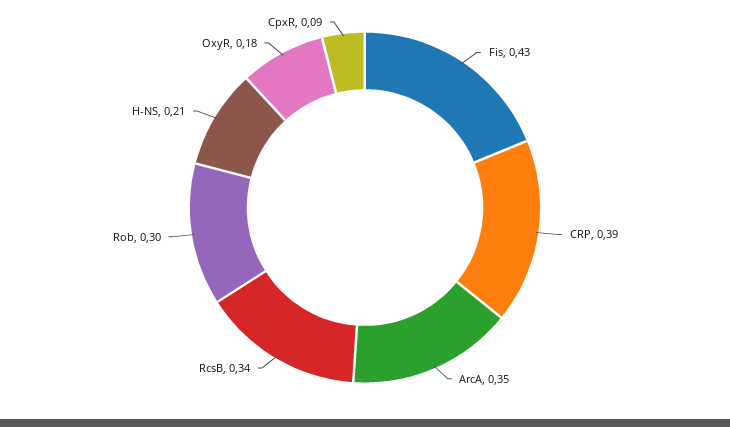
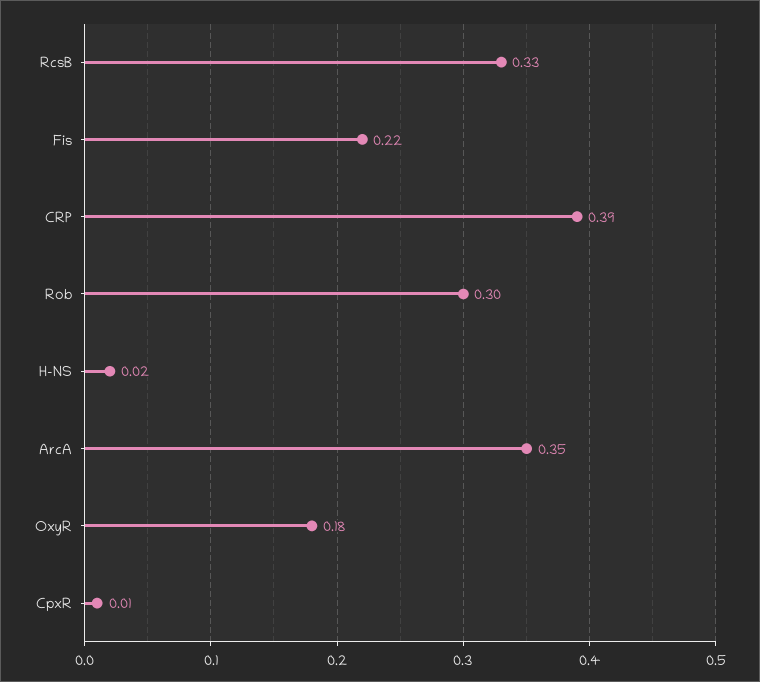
Fis: 0.43 -> 0.22
RcsB: 0.34 -> 0.33
H-NS: 0.21 -> 0.02
CpxR: 0.09 -> 0.01

